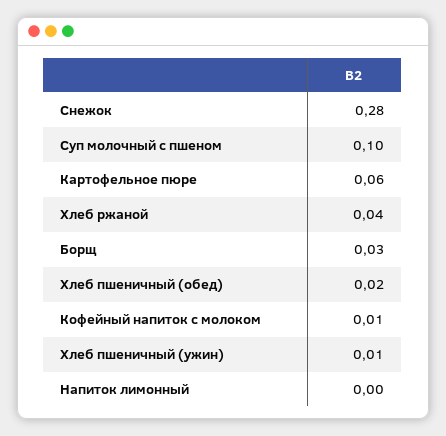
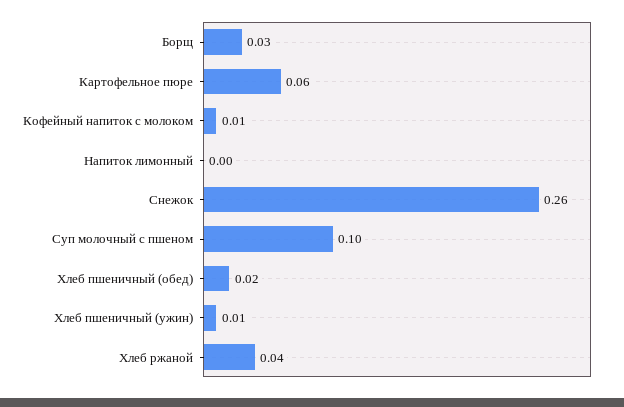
Снежок: 0.28 -> 0.26

